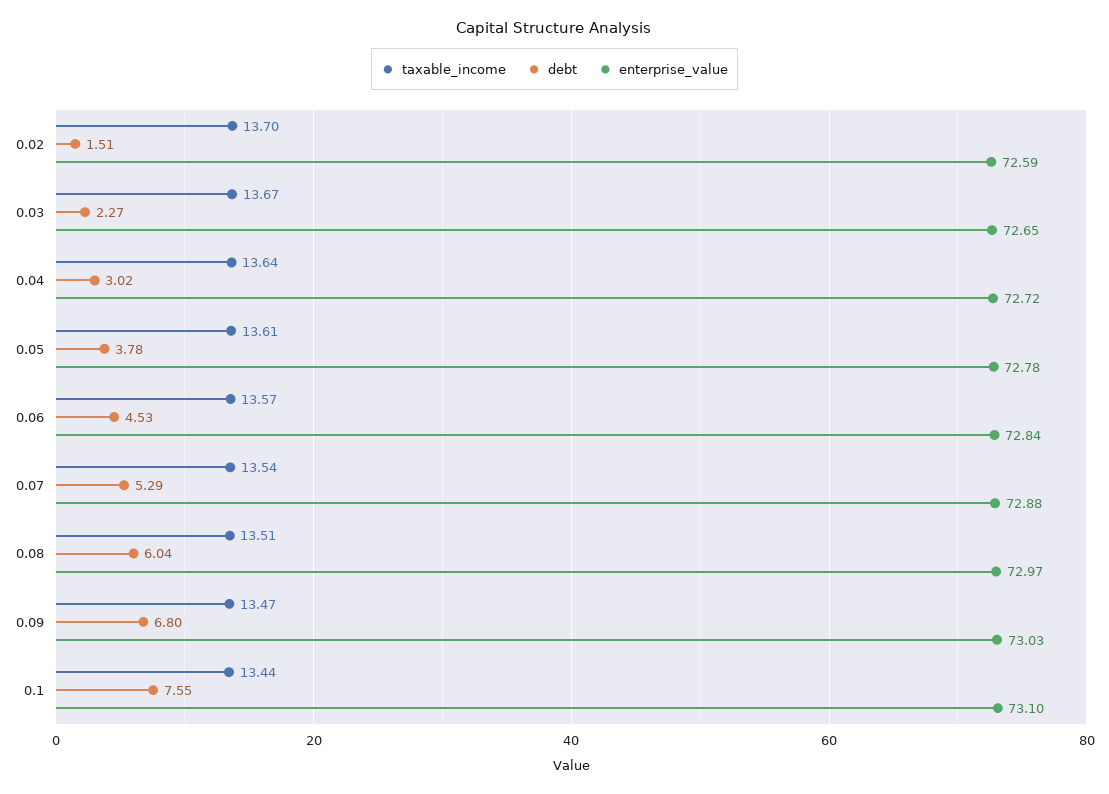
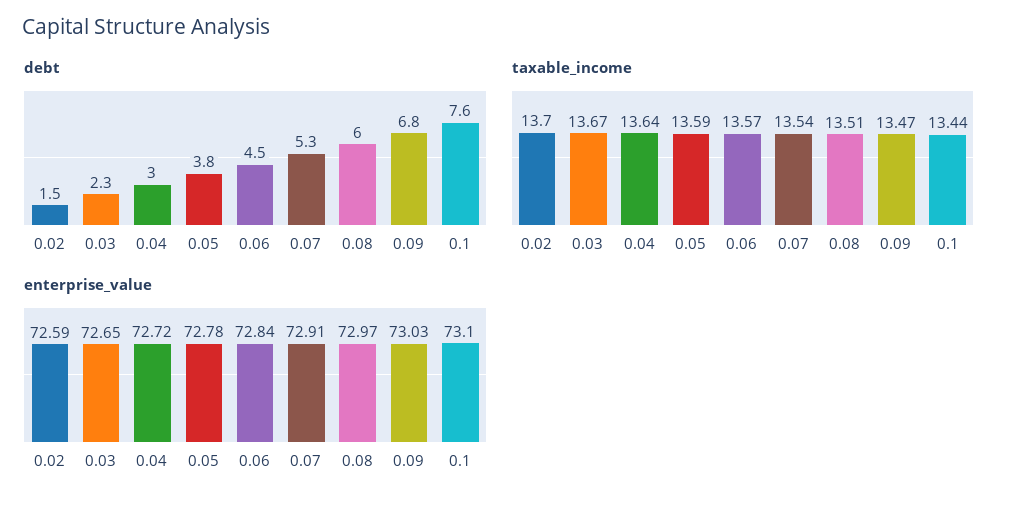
taxable_income, 0.05: 13.61 -> 13.59
enterprise_value, 0.07: 72.88 -> 72.91

